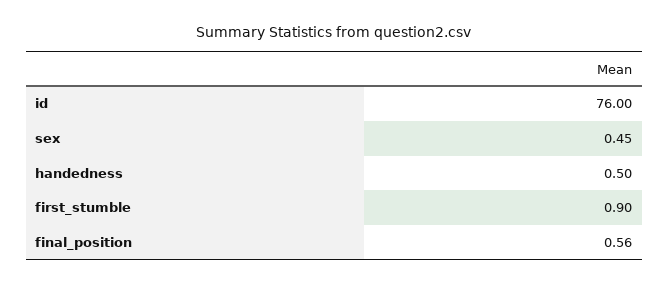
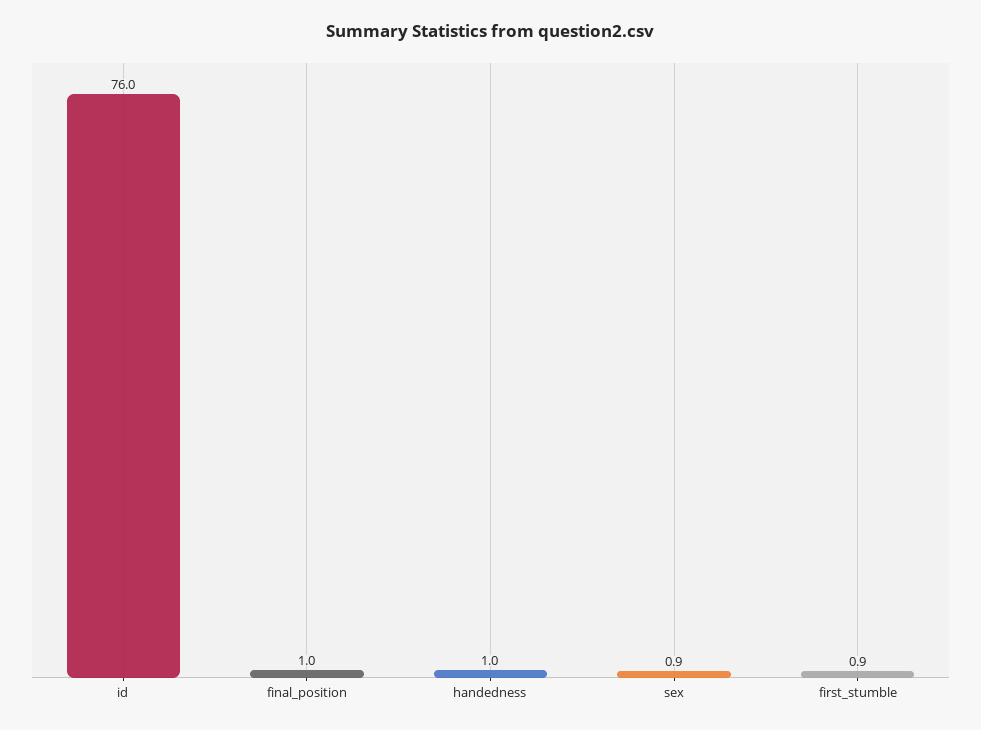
sex: 0.45 -> 0.9
handedness: 0.5 -> 1
final_position: 0.56 -> 1

